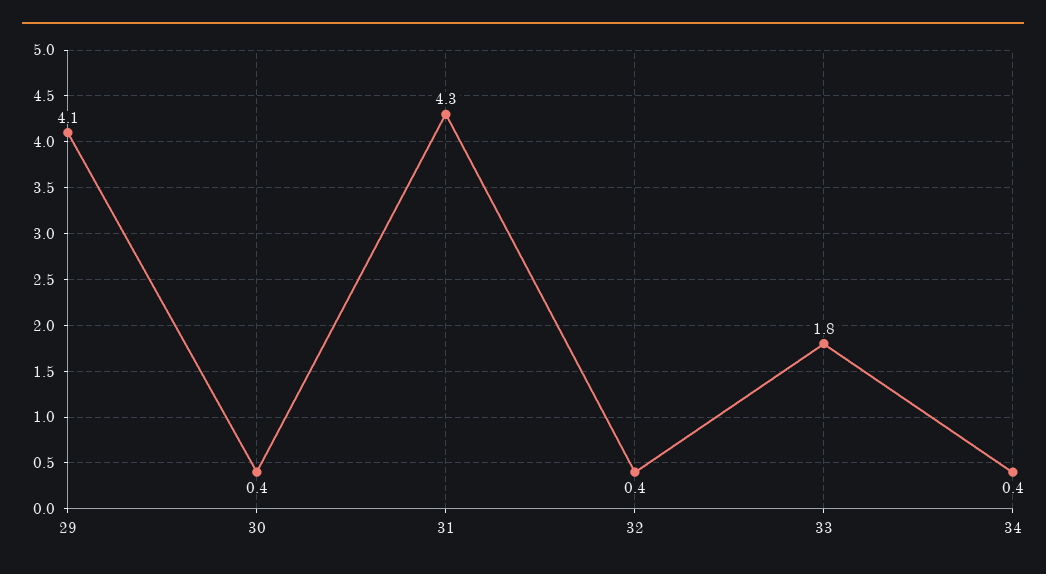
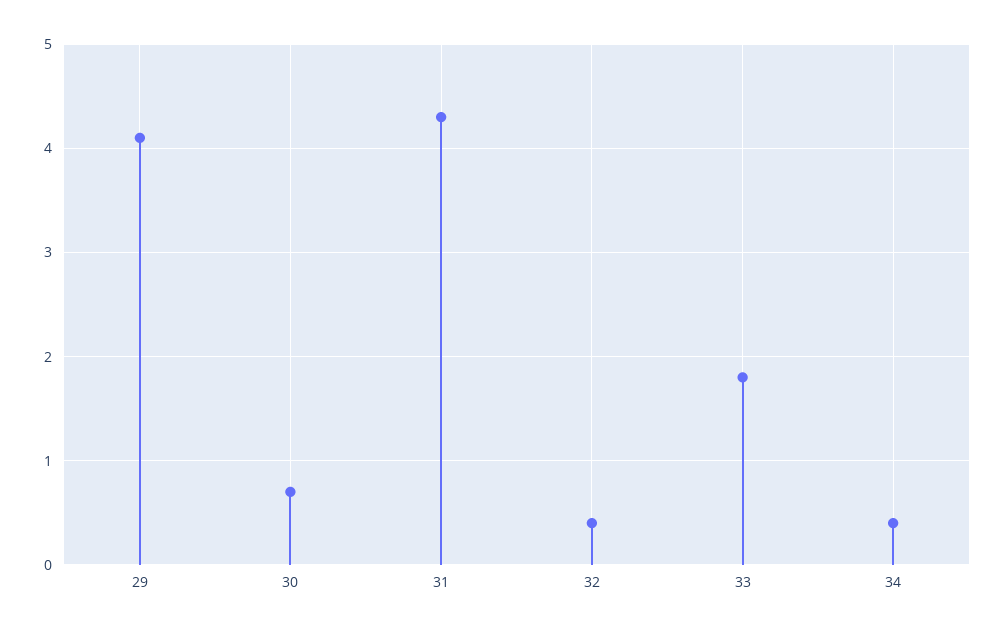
30: 0.4 -> 0.7

